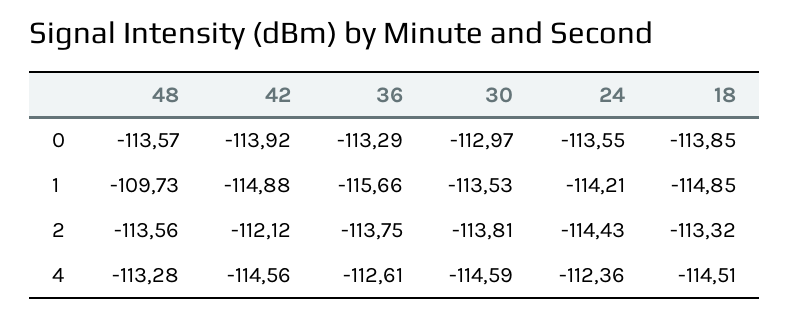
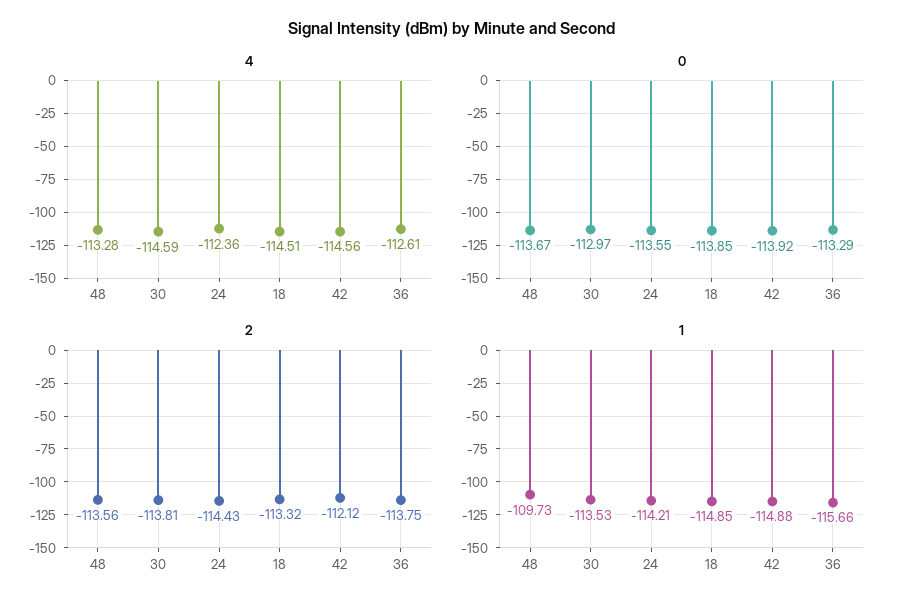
0, 48: -113.57 -> -113.67

